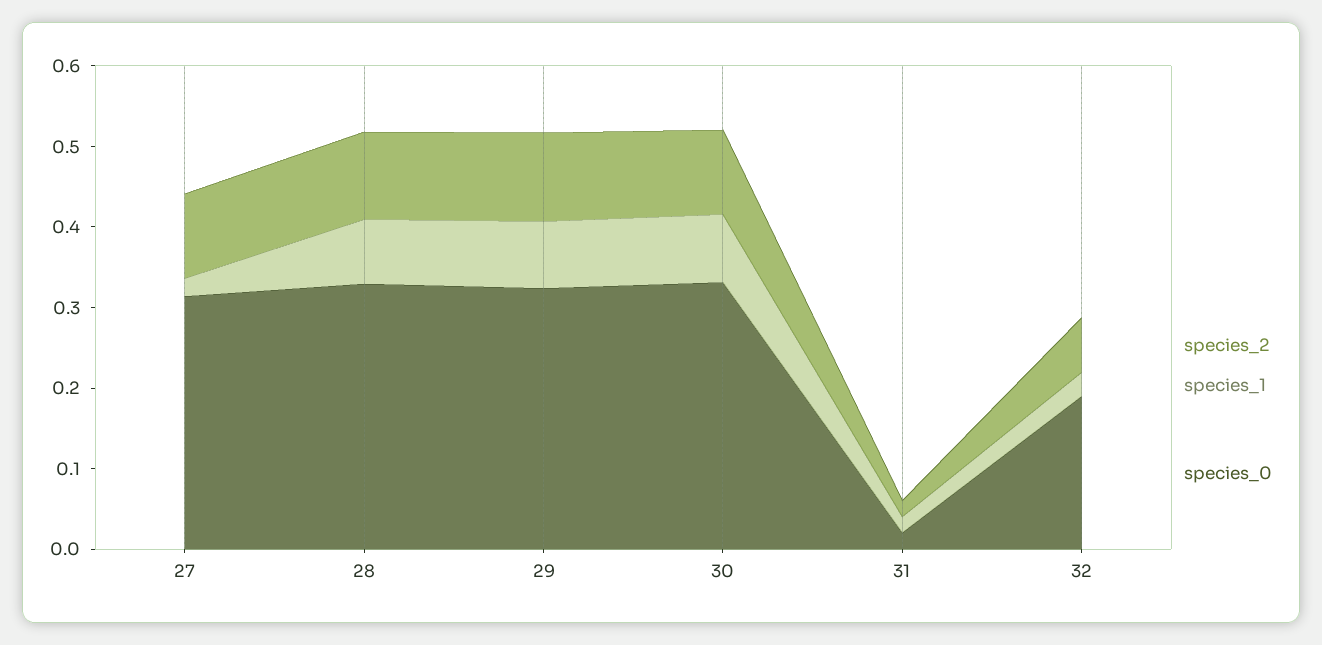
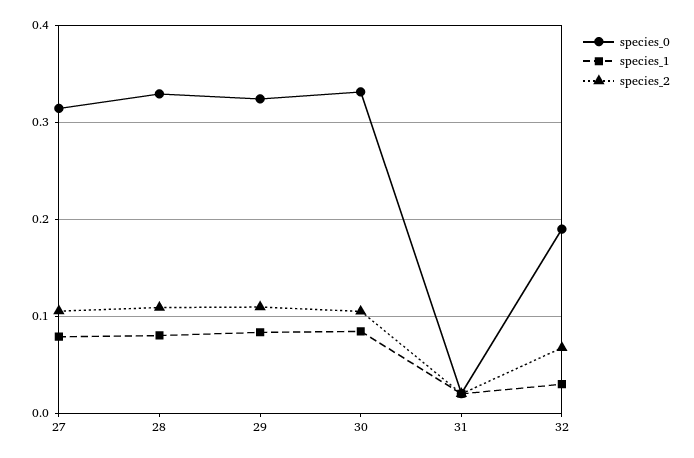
species_1, 27: 0.02 -> 0.08

